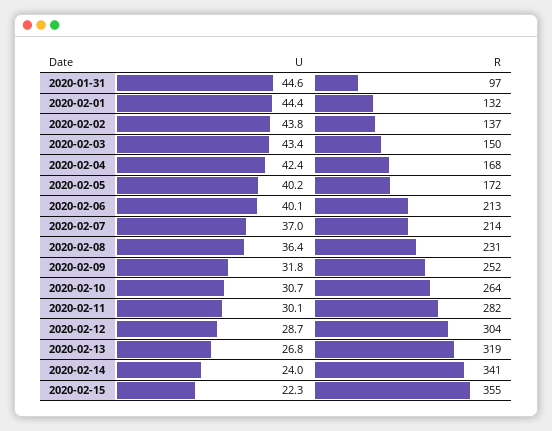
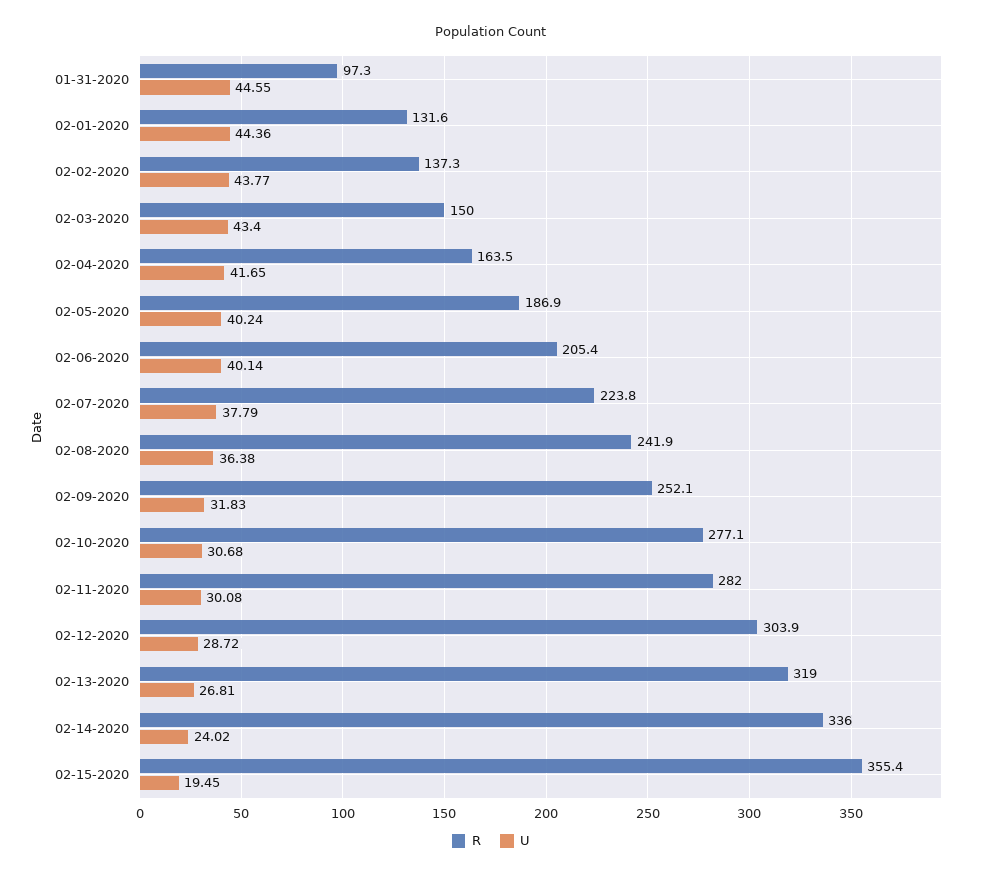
U, 2020-02-04: 42.4 -> 41.65
R, 2020-02-04: 168 -> 163.5
R, 2020-02-05: 172 -> 186.9
R, 2020-02-06: 213 -> 205.4
U, 2020-02-07: 37 -> 37.79
R, 2020-02-07: 214 -> 223.8
R, 2020-02-08: 231 -> 241.9
R, 2020-02-10: 264 -> 277.1
R, 2020-02-14: 341 -> 336
U, 2020-02-15: 22.3 -> 19.45

